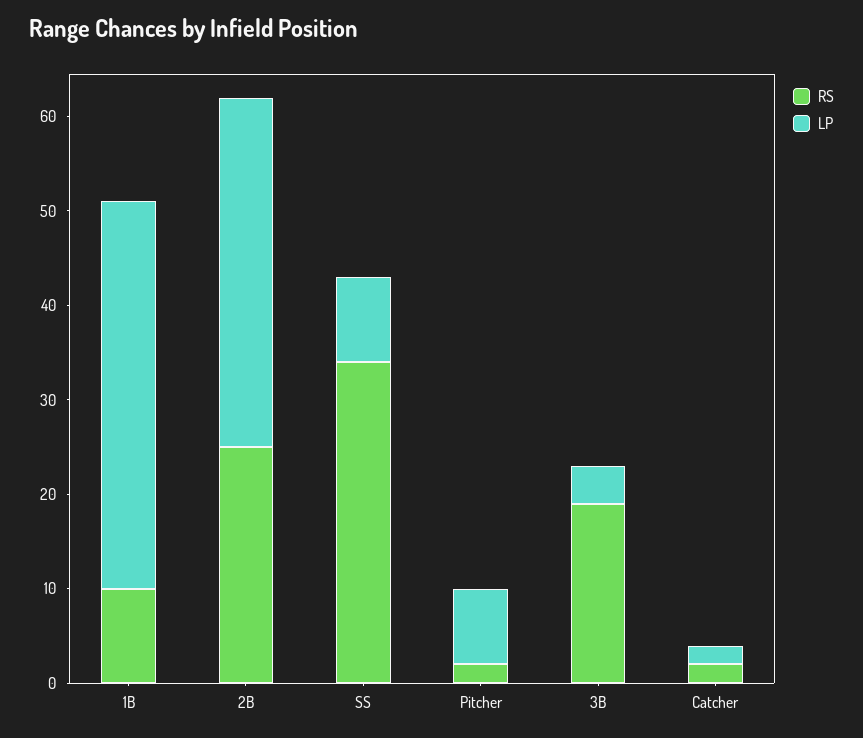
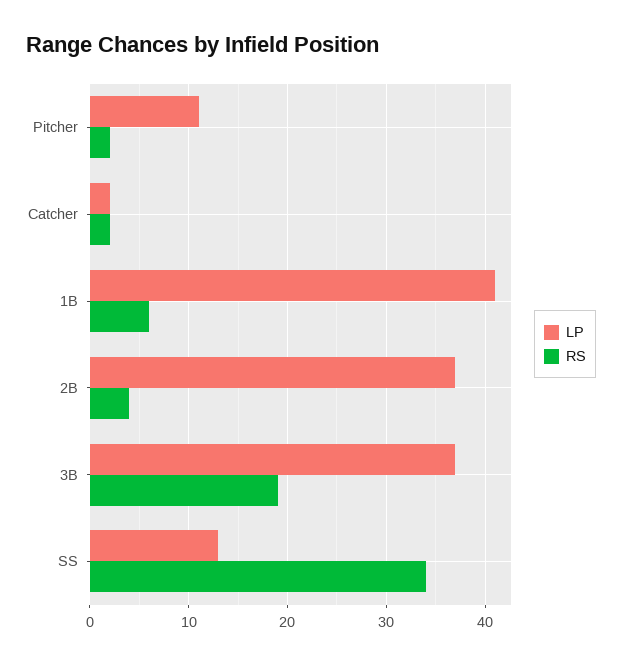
RS, 1B: 10 -> 6
RS, 2B: 25 -> 4
LP, SS: 9 -> 13
LP, Pitcher: 8 -> 11
LP, 3B: 4 -> 37

